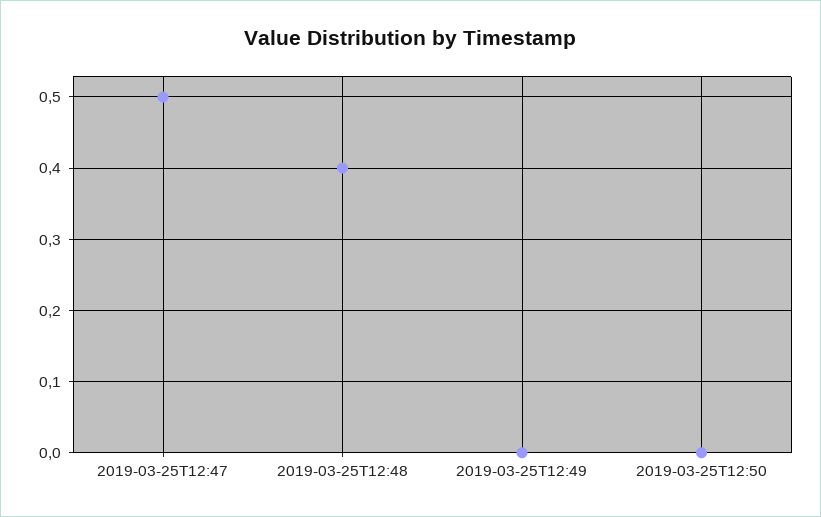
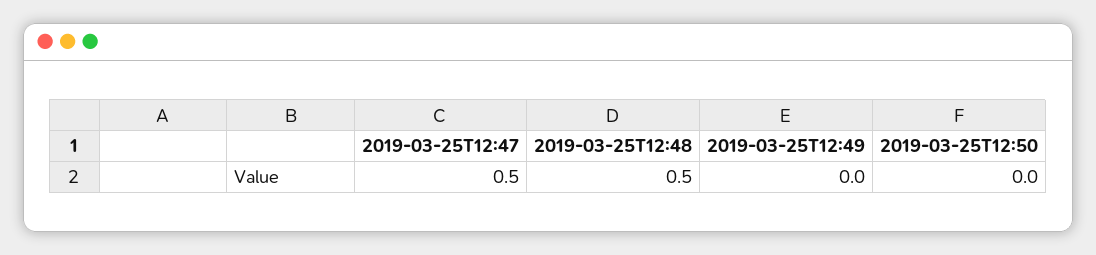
2019-03-25T12:48: 0.4 -> 0.5

